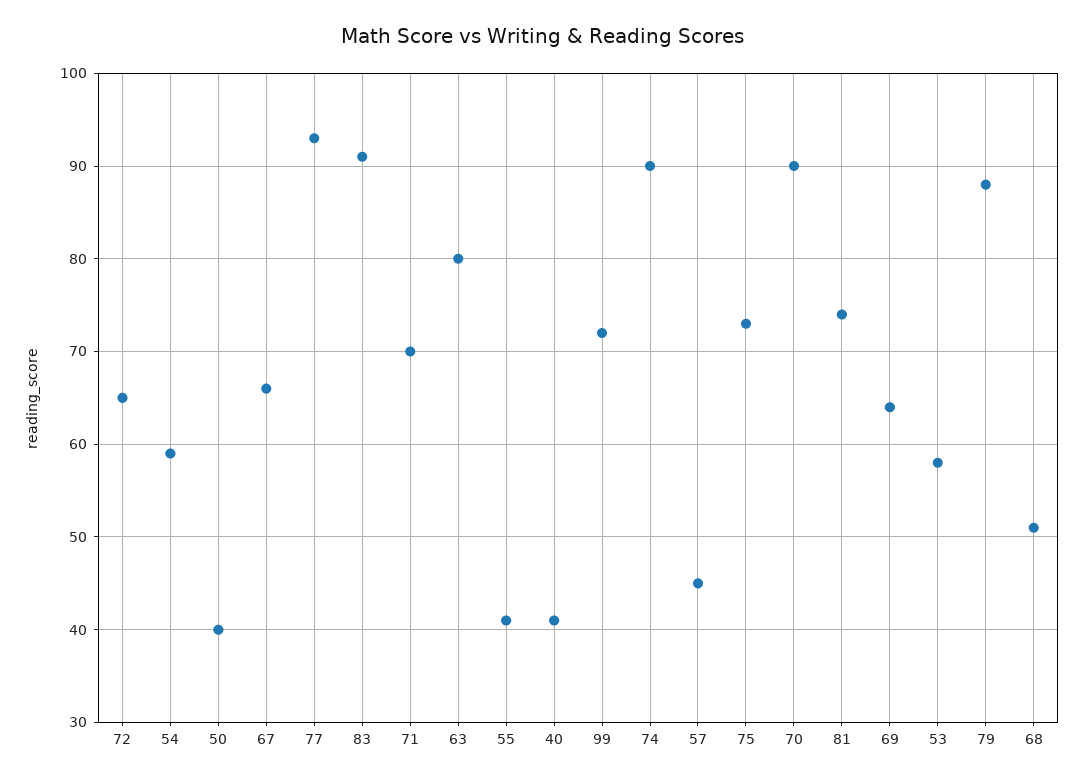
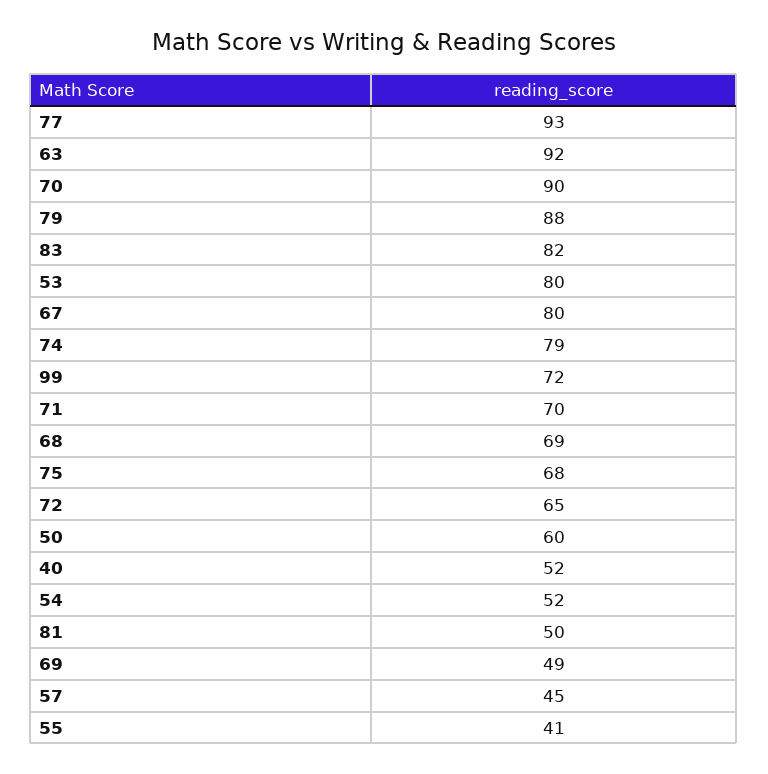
54: 59 -> 52
50: 40 -> 60
67: 66 -> 80
83: 91 -> 82
63: 80 -> 92
40: 41 -> 52
74: 90 -> 79
75: 73 -> 68
81: 74 -> 50
69: 64 -> 49
53: 58 -> 80
68: 51 -> 69

